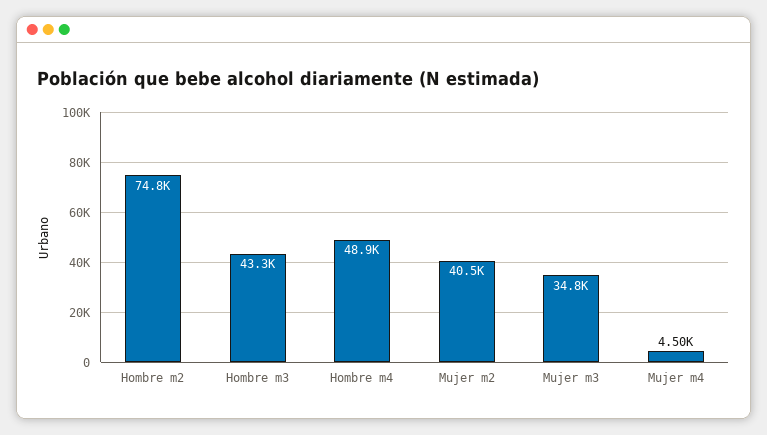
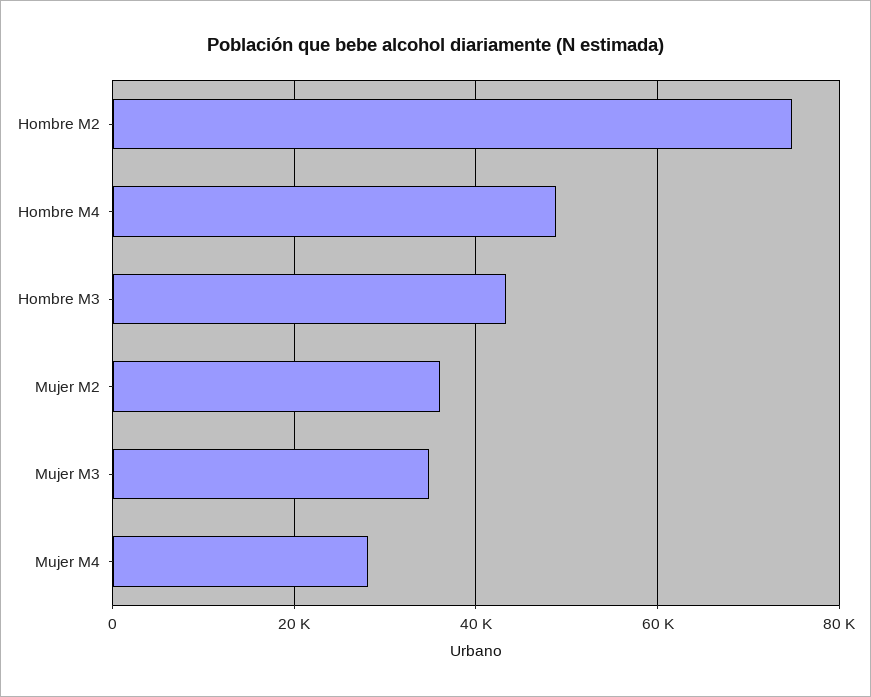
Mujer m2: 40500 -> 36000
Mujer m4: 4500 -> 28000

